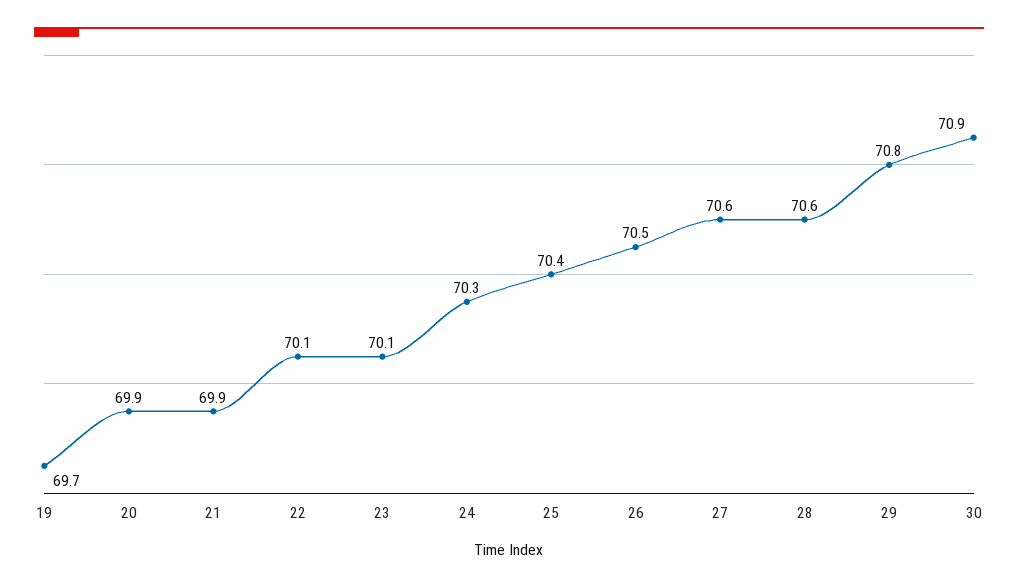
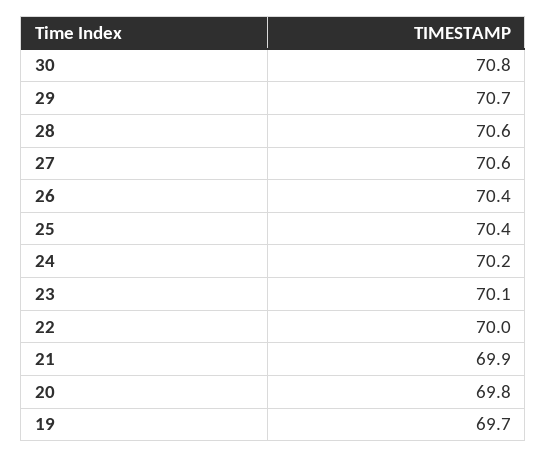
20: 69.9 -> 69.8
22: 70.1 -> 70
24: 70.3 -> 70.2
26: 70.5 -> 70.4
29: 70.8 -> 70.7
30: 70.9 -> 70.8

